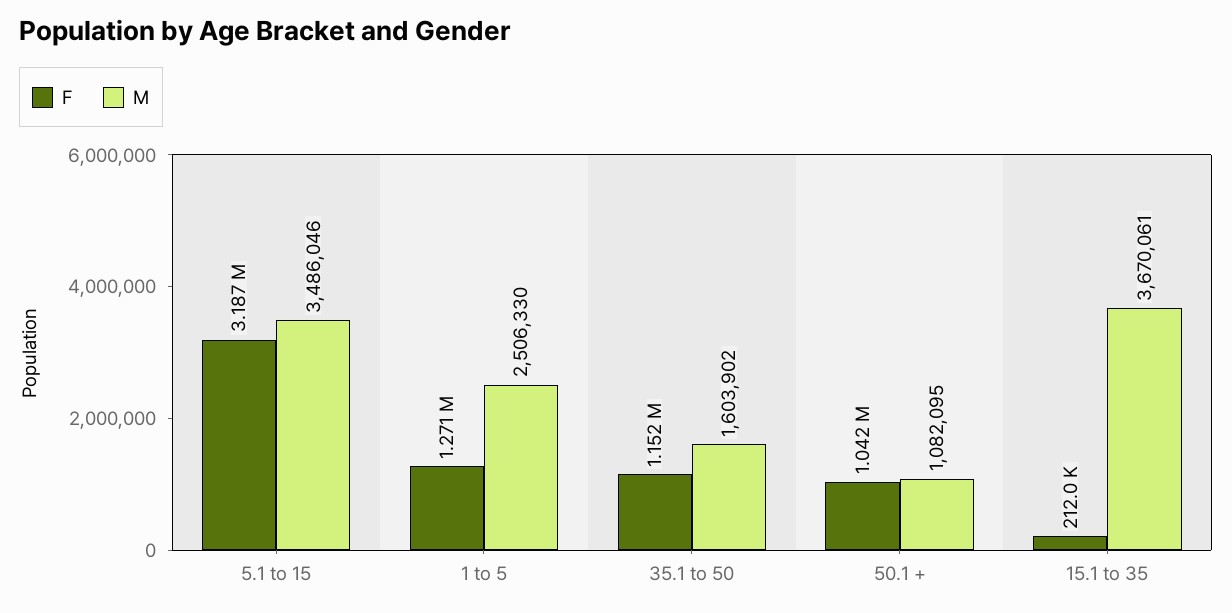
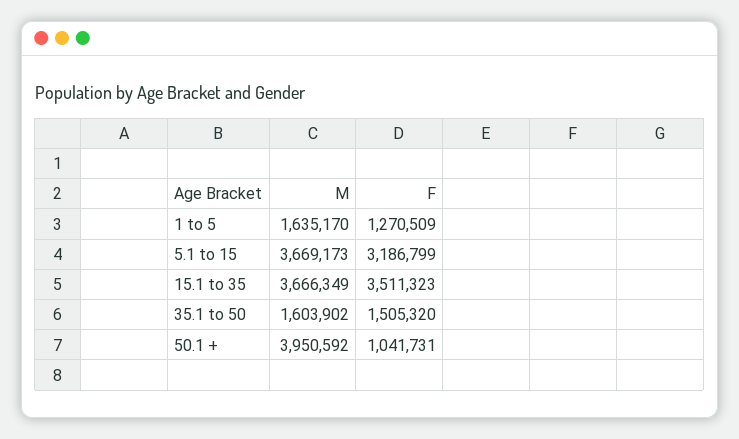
M, 5.1 to 15: 3486046 -> 3669173
M, 1 to 5: 2506330 -> 1635170
F, 35.1 to 50: 1152000 -> 1505320
M, 50.1 +: 1082095 -> 3950592
F, 15.1 to 35: 212000 -> 3511323
M, 15.1 to 35: 3670061 -> 3666349

